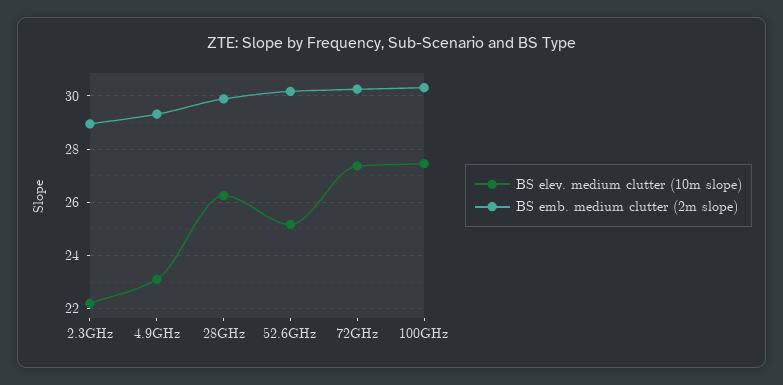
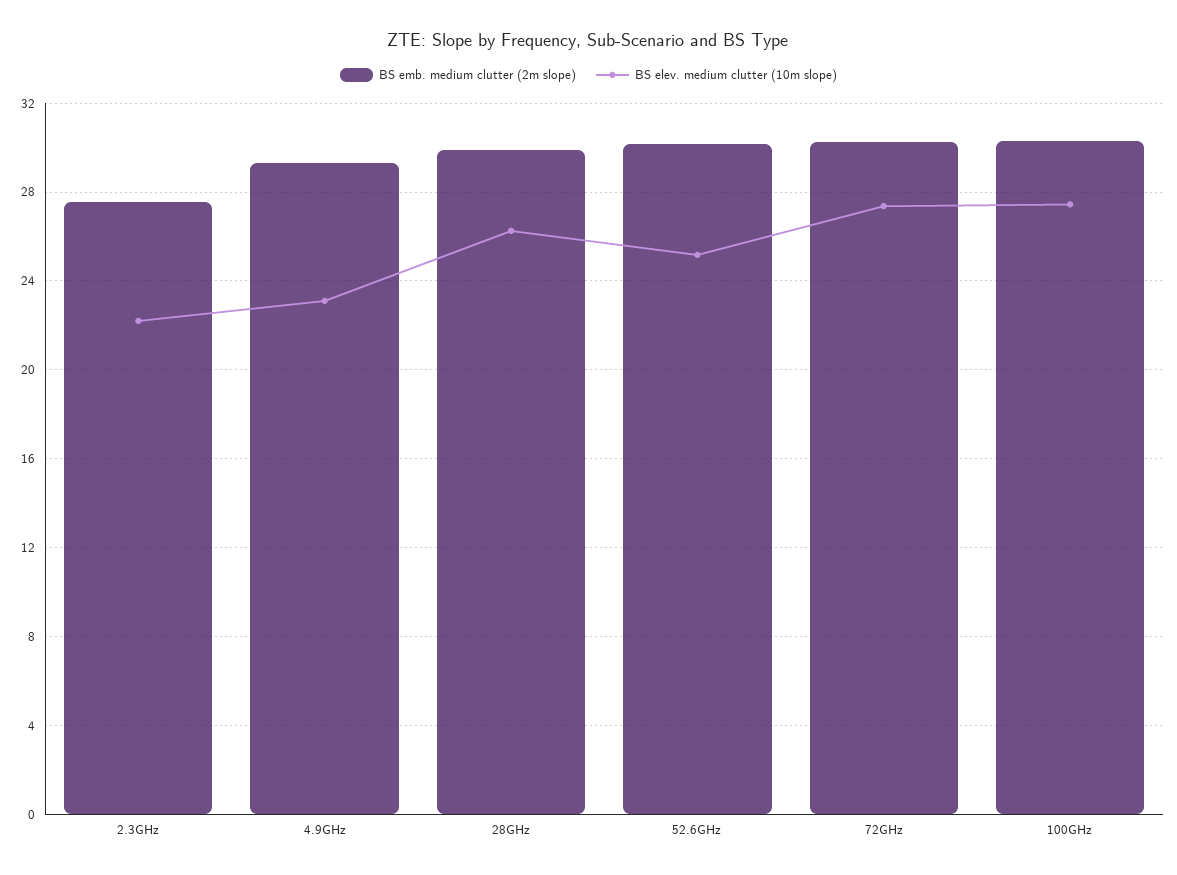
BS emb. medium clutter (2m slope), 2.3GHz: 29 -> 27.5

